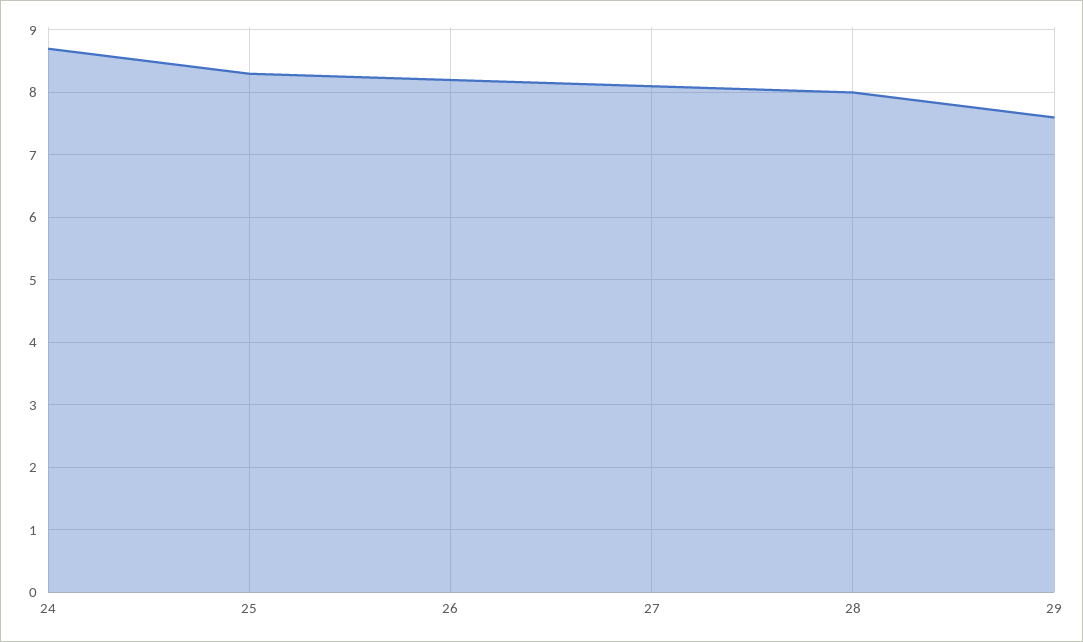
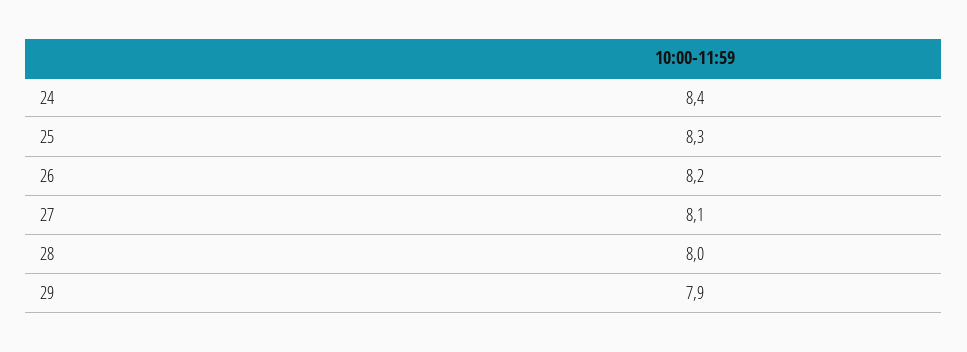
24: 8.7 -> 8.4
29: 7.6 -> 7.9

